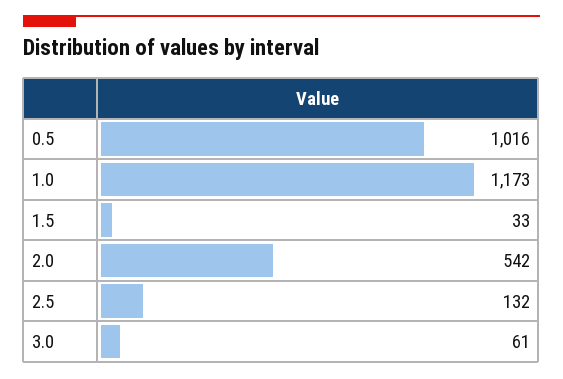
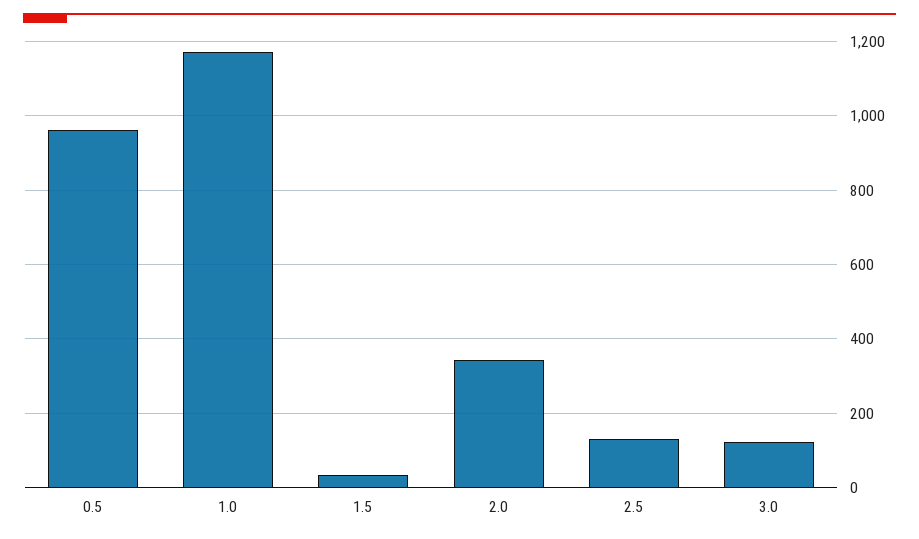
0.5: 1016 -> 960
2.0: 542 -> 340
3.0: 61 -> 120

